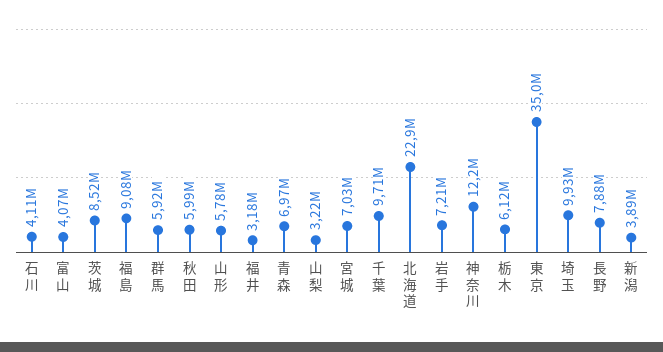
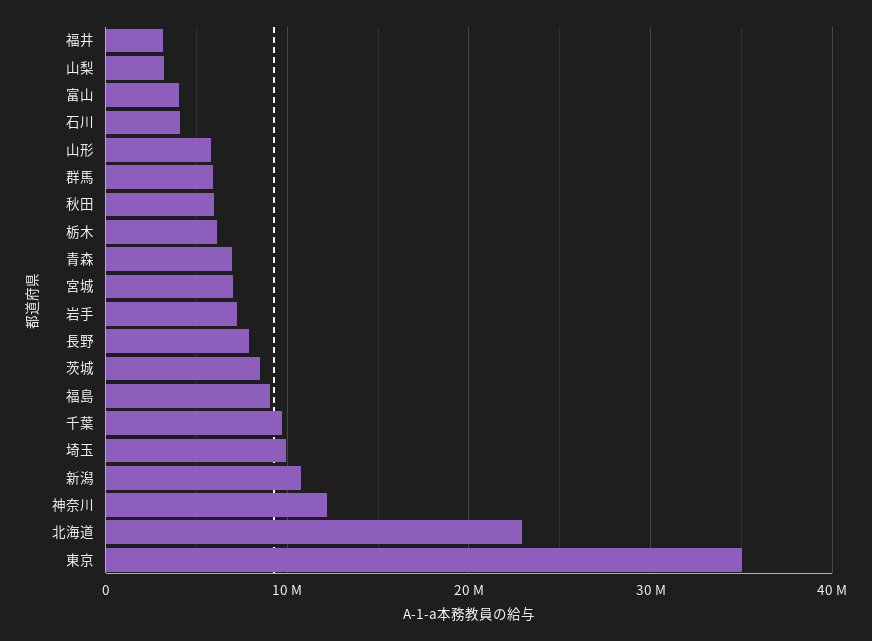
新潟: 3890000 -> 11000000

